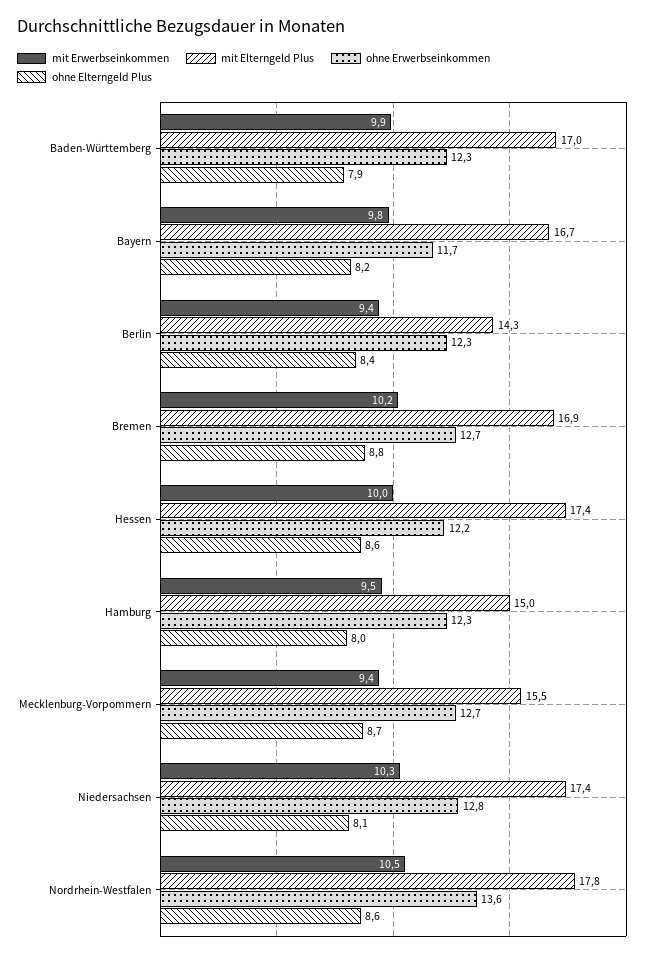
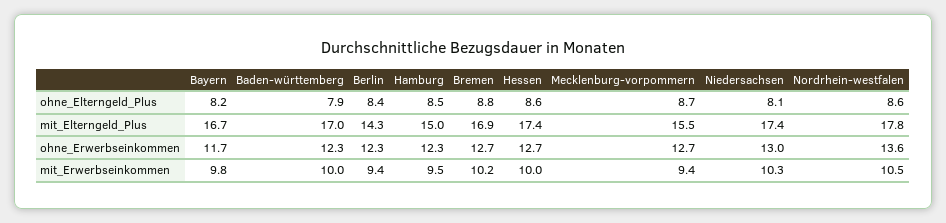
mit Erwerbseinkommen, Baden-Württemberg: 9.9 -> 10
ohne Erwerbseinkommen, Hessen: 12.2 -> 12.7
ohne Elterngeld Plus, Hamburg: 8 -> 8.5
ohne Erwerbseinkommen, Niedersachsen: 12.8 -> 13

